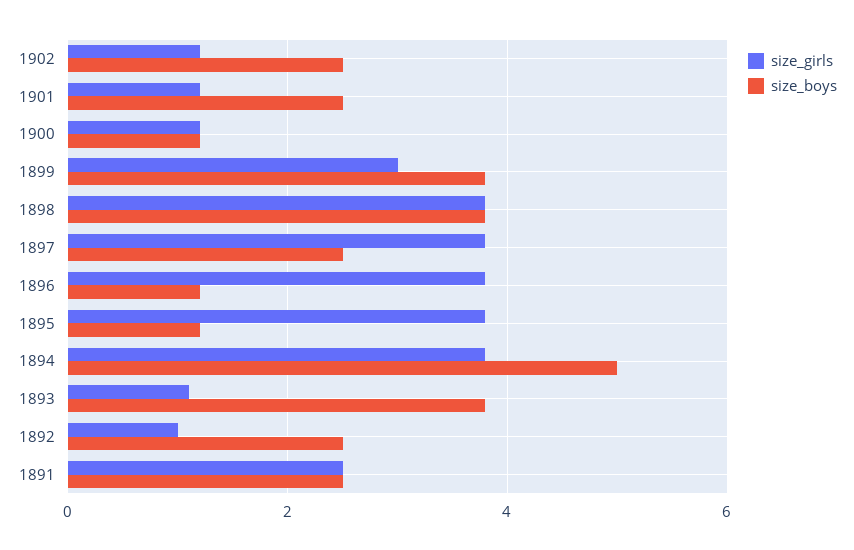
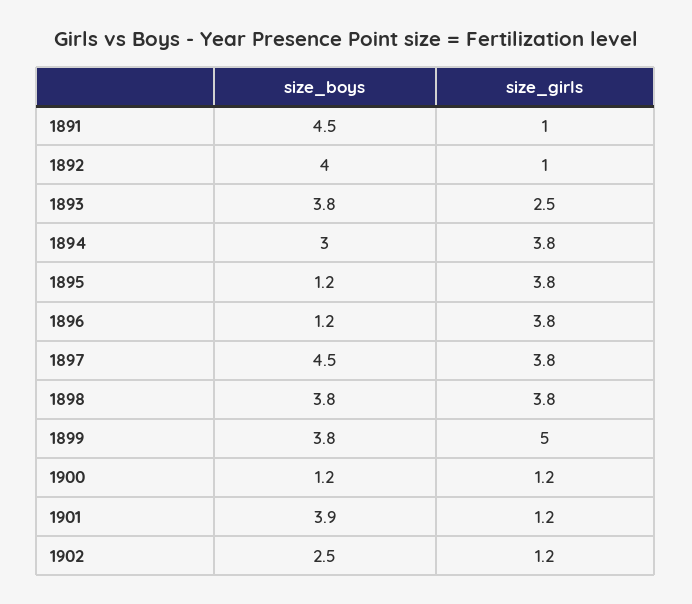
size_boys, 1901: 2.5 -> 3.9
size_girls, 1899: 3 -> 5
size_boys, 1897: 2.5 -> 4.5
size_boys, 1894: 5 -> 3
size_girls, 1893: 1 -> 2.5
size_boys, 1892: 2.5 -> 4
size_girls, 1891: 2.5 -> 1
size_boys, 1891: 2.5 -> 4.5

